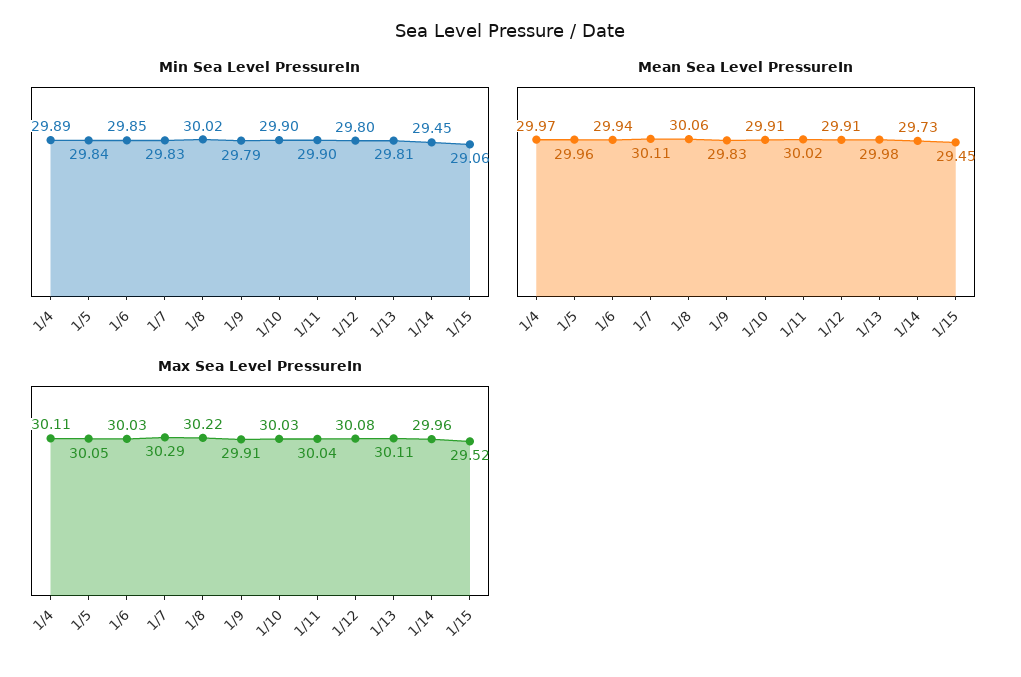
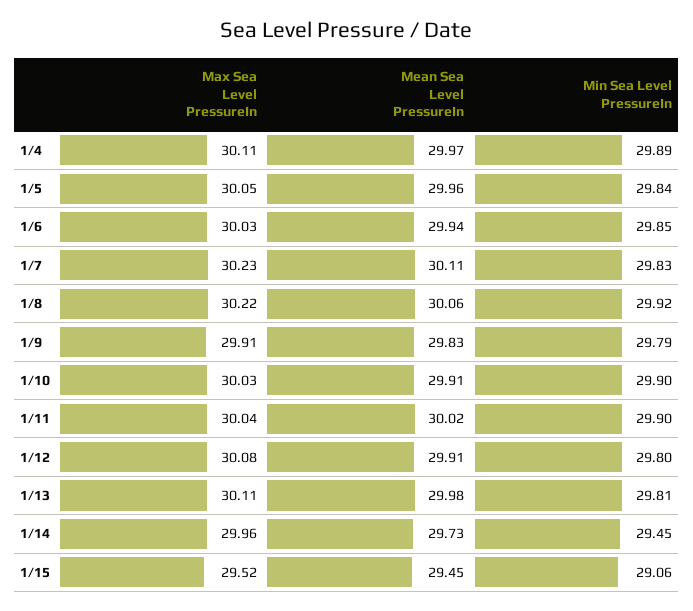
Min Sea Level PressureIn, 1/8: 30.02 -> 29.92
Max Sea Level PressureIn, 1/7: 30.29 -> 30.23

